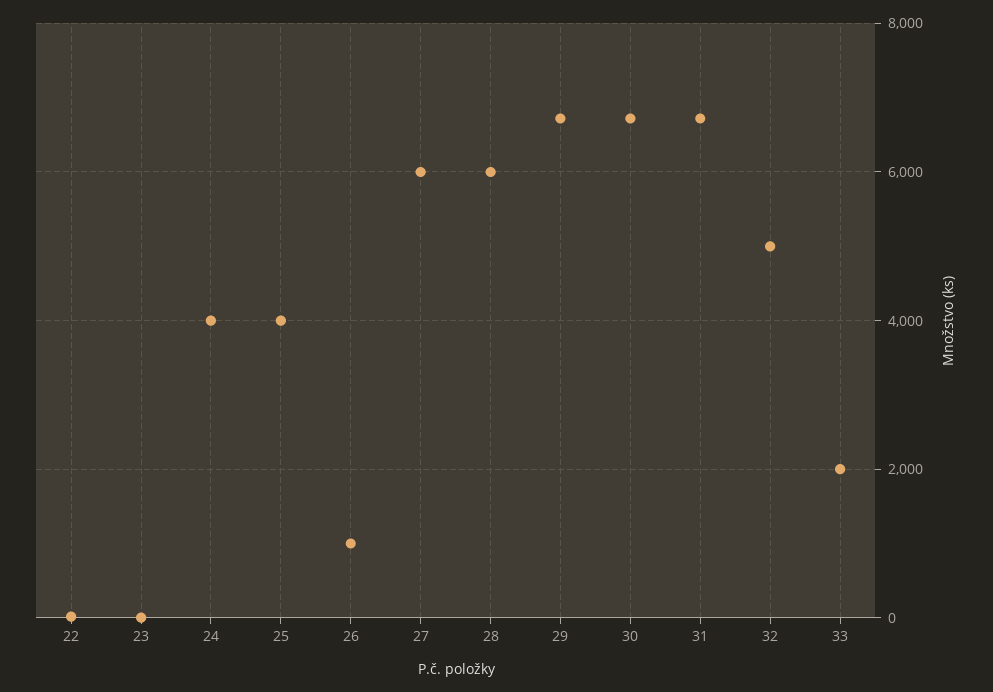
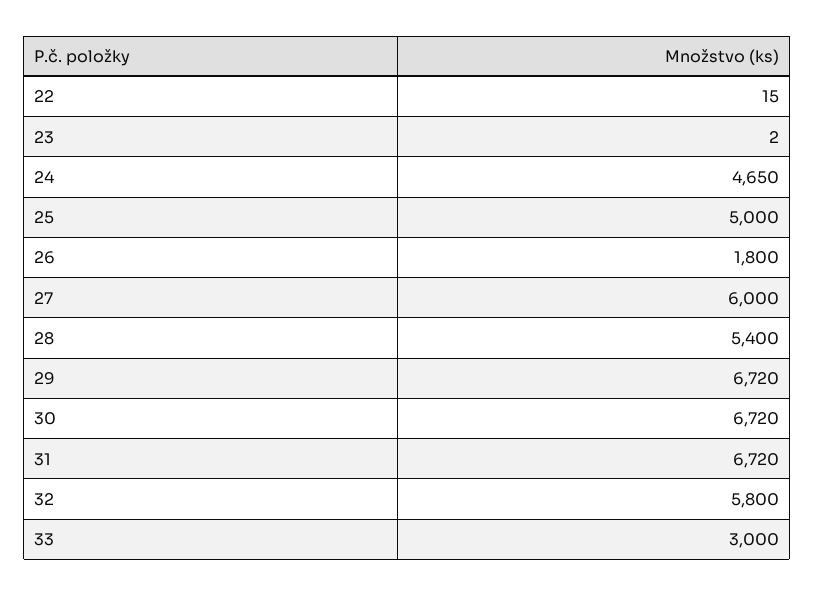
24: 4000 -> 4650
25: 4000 -> 5000
26: 1000 -> 1800
28: 6000 -> 5400
32: 5000 -> 5800
33: 2000 -> 3000

